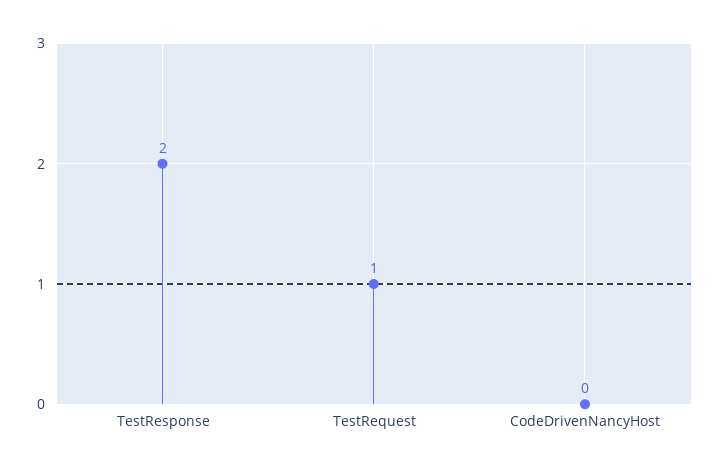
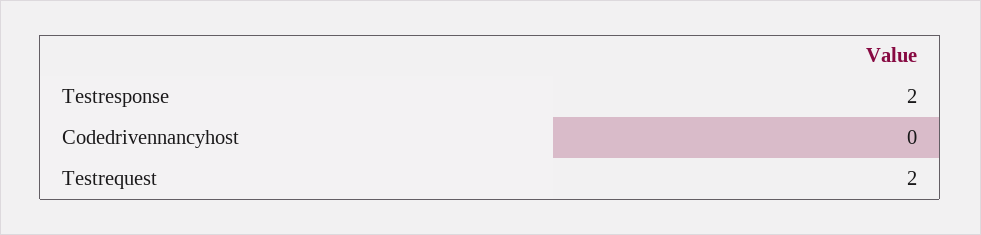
TestRequest: 1 -> 2

